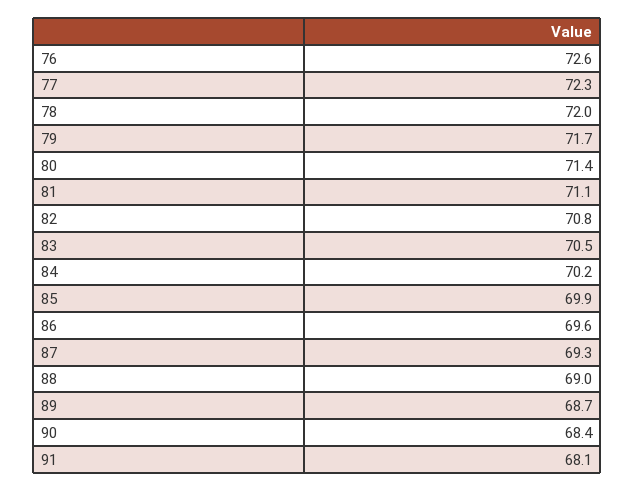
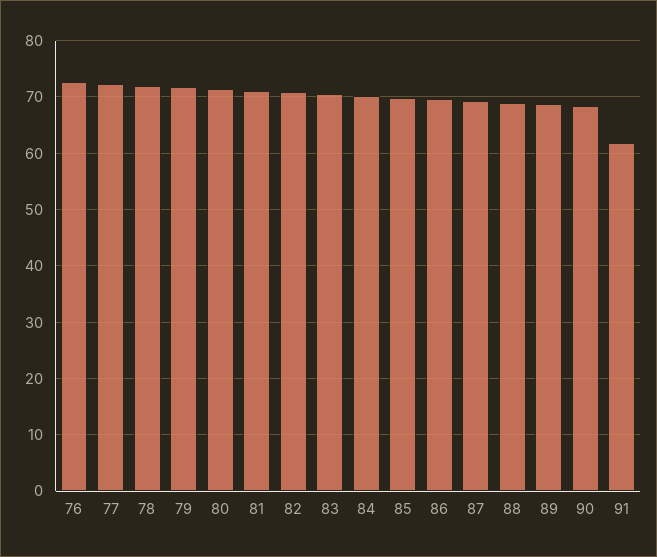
91: 68.1 -> 62

